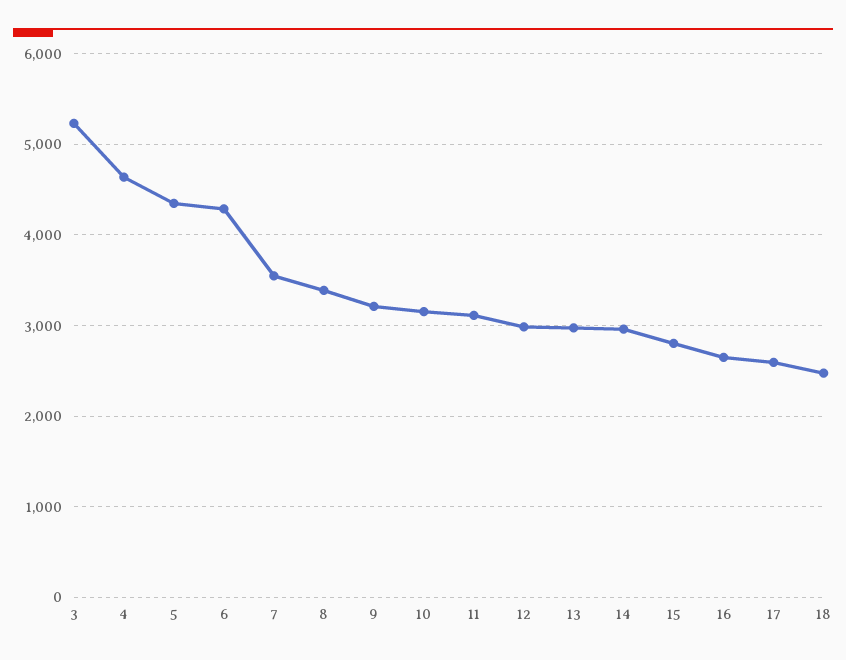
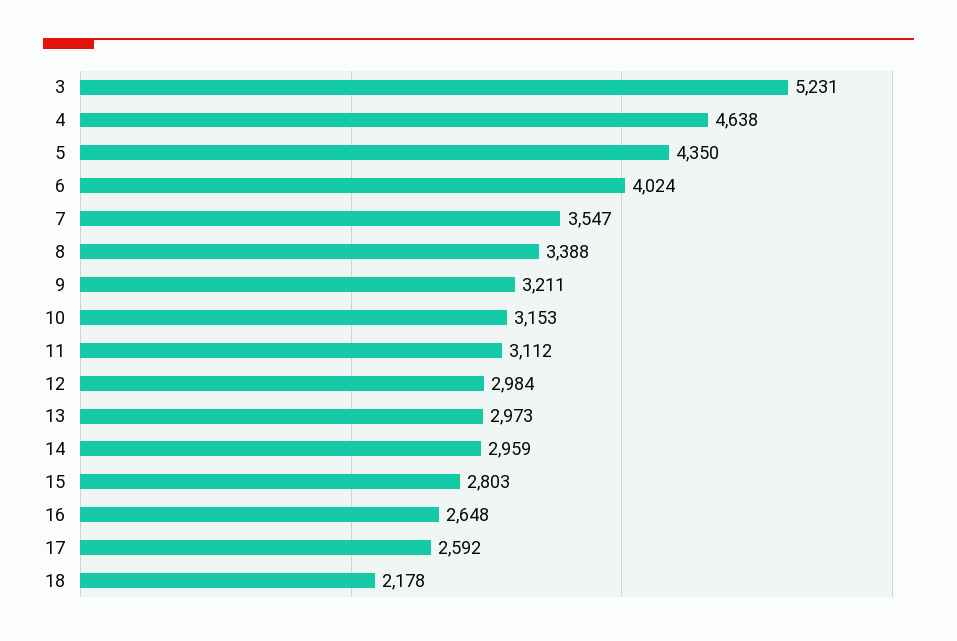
6: 4300 -> 4024
18: 2500 -> 2178

